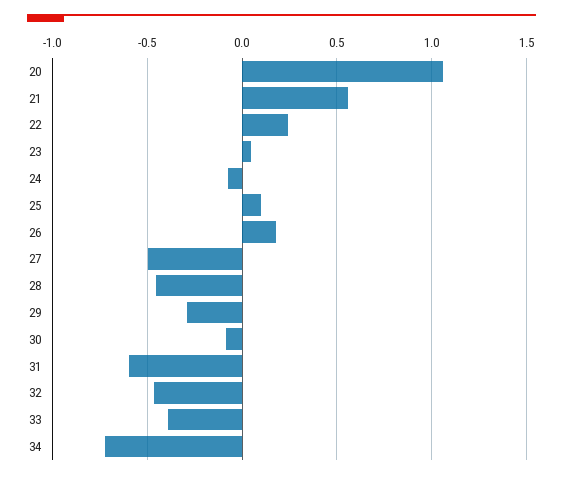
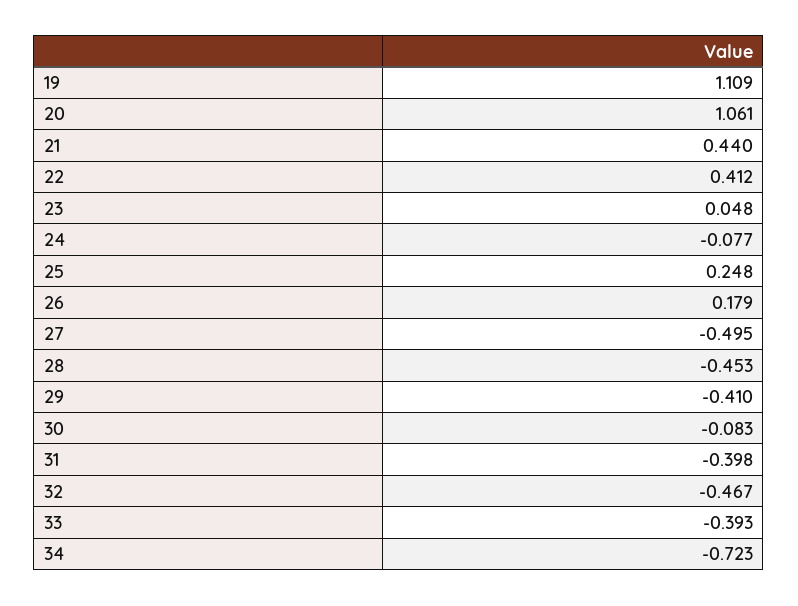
21: 0.55 -> 0.44
22: 0.25 -> 0.412
25: 0.1 -> 0.248
29: -0.3 -> -0.41
31: -0.6 -> -0.398
19: none -> 1.109

